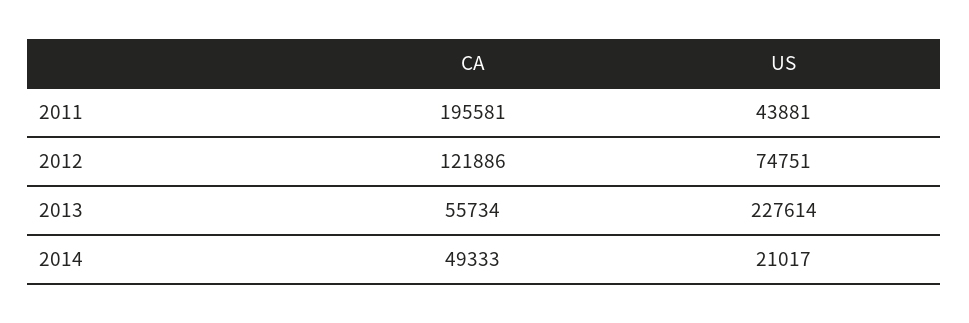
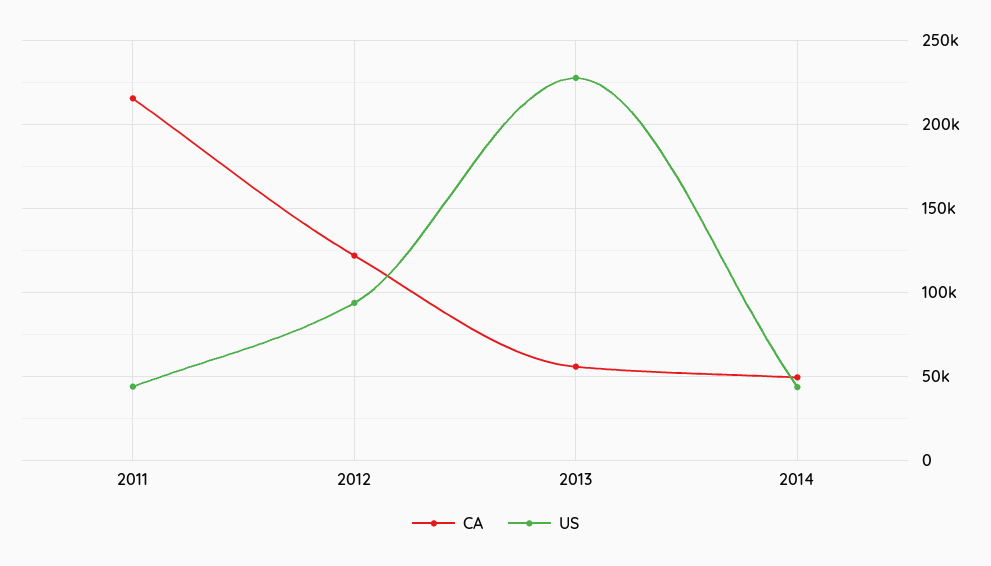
CA, 2011: 195581 -> 215000
US, 2012: 74751 -> 95000
US, 2014: 21017 -> 45000

